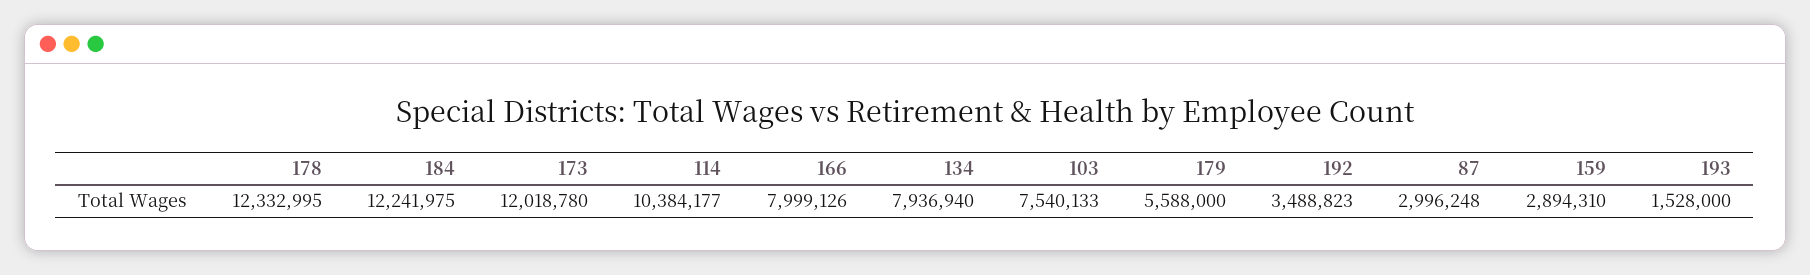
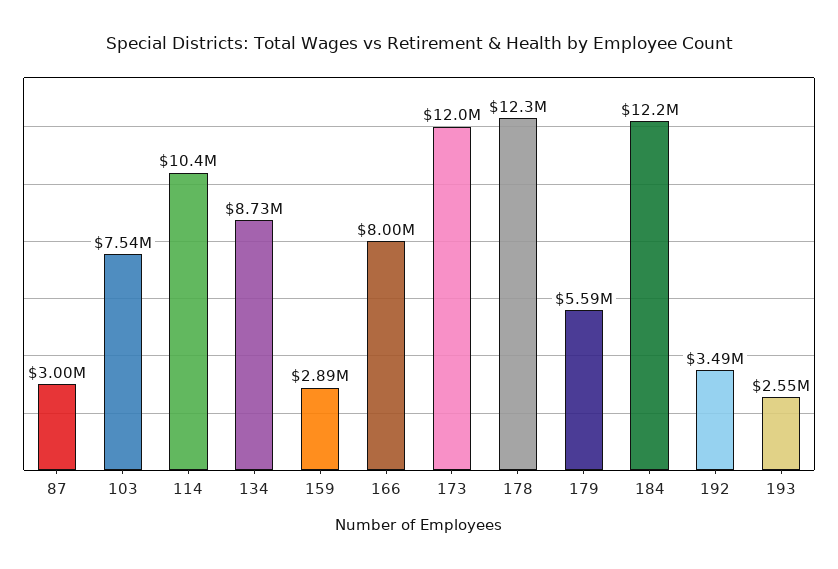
134: 7936940 -> 8730000
193: 1528000 -> 2550000

